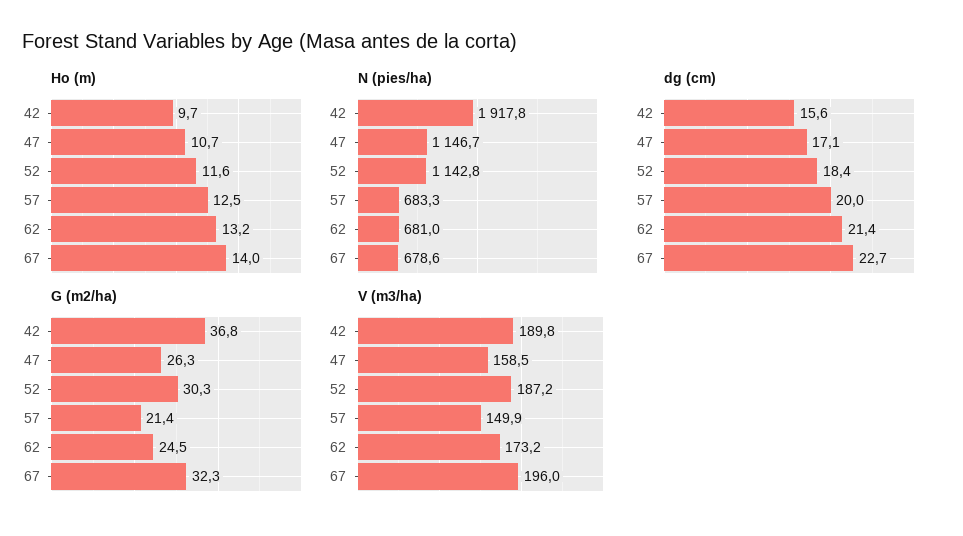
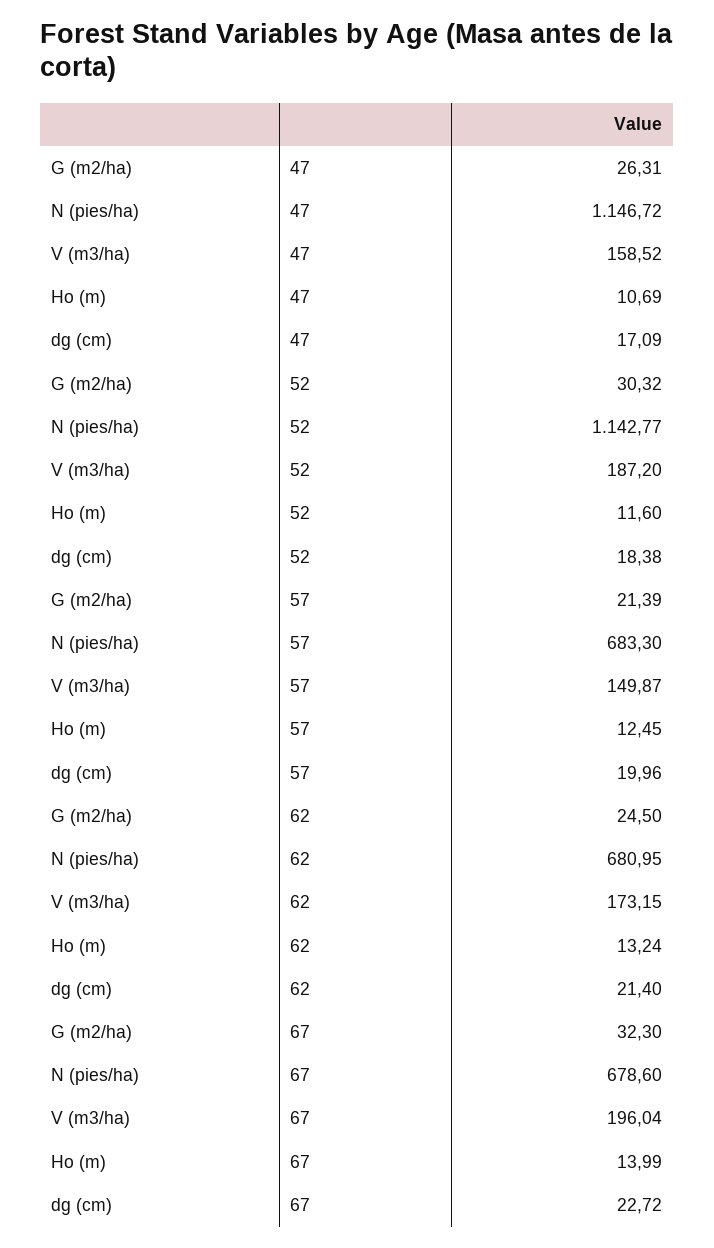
Ho (m), 42: 9.7 -> none
N (pies/ha), 42: 1917.8 -> none
dg (cm), 42: 15.6 -> none
G (m2/ha), 42: 36.8 -> none
V (m3/ha), 42: 189.8 -> none

